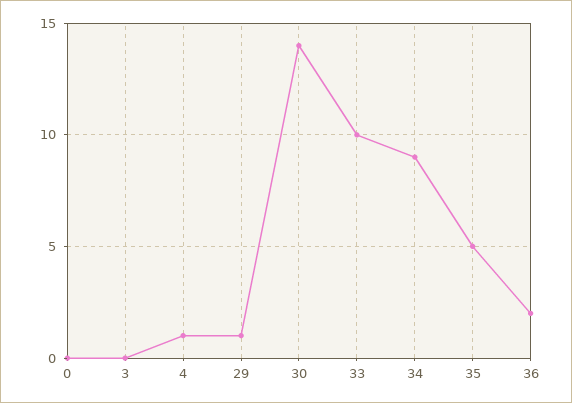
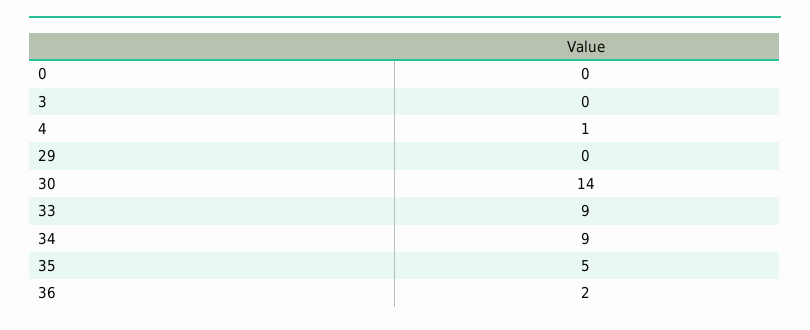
29: 1 -> 0
33: 10 -> 9

